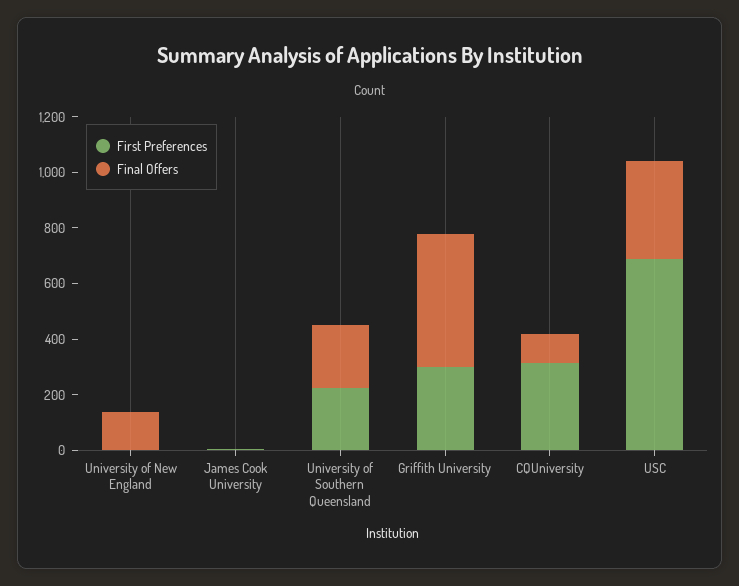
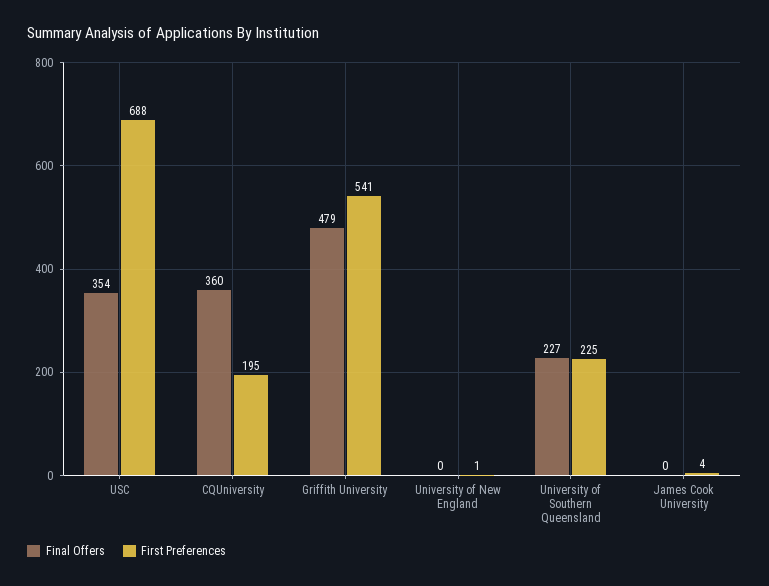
Final Offers, University of New England: 150 -> 0
First Preferences, Griffith University: 300 -> 541
First Preferences, CQUniversity: 300 -> 195
Final Offers, CQUniversity: 100 -> 360

